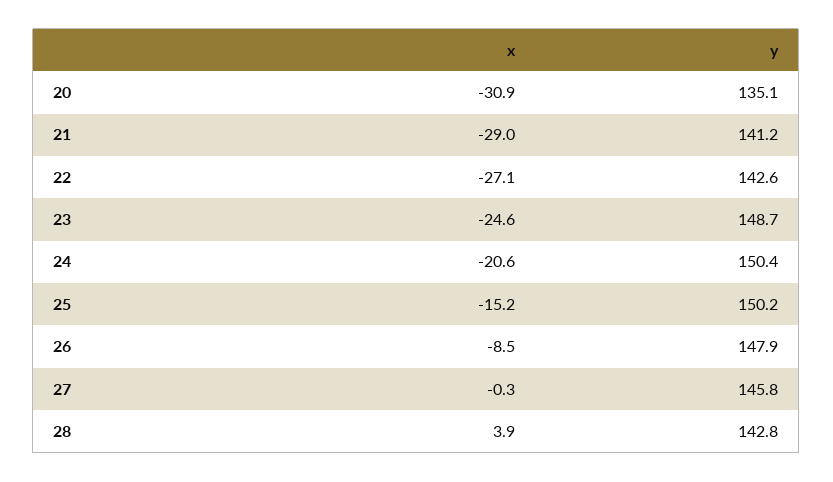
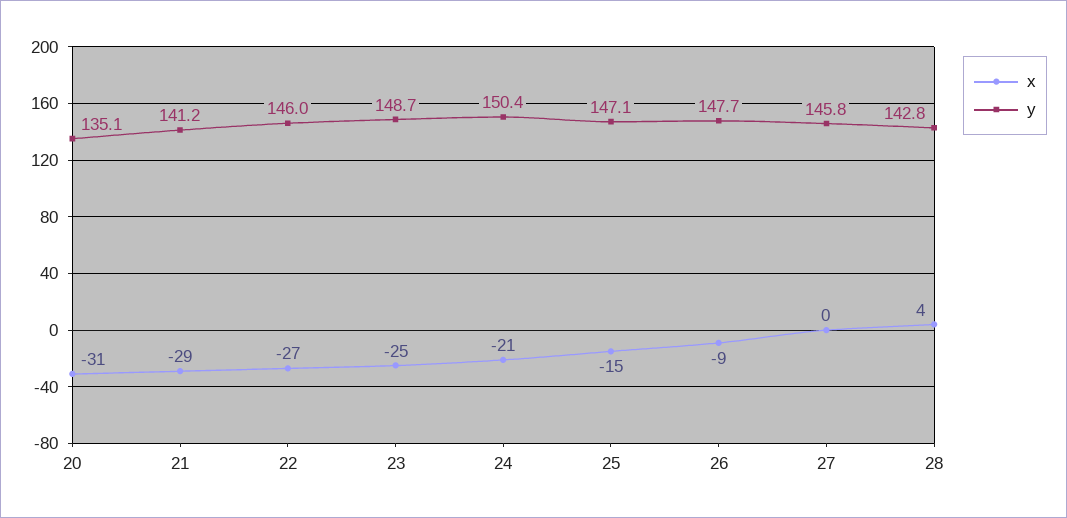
y, 22: 142.6 -> 146
y, 25: 150.2 -> 147.1
y, 26: 147.9 -> 147.7

